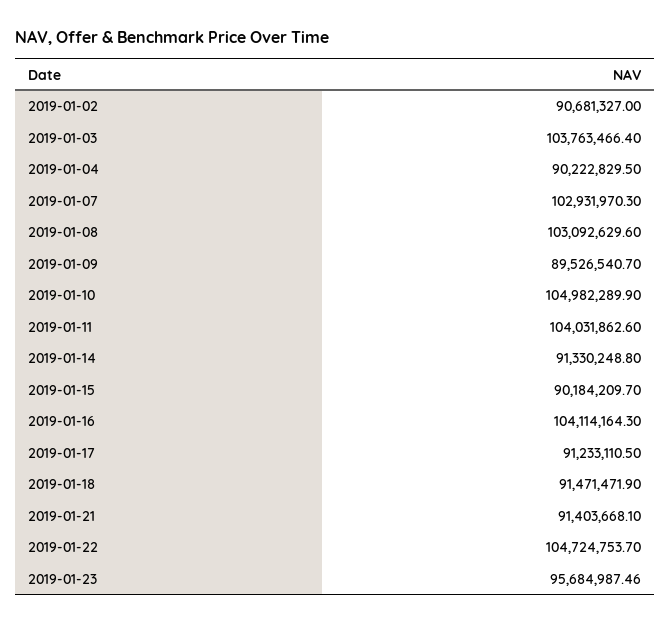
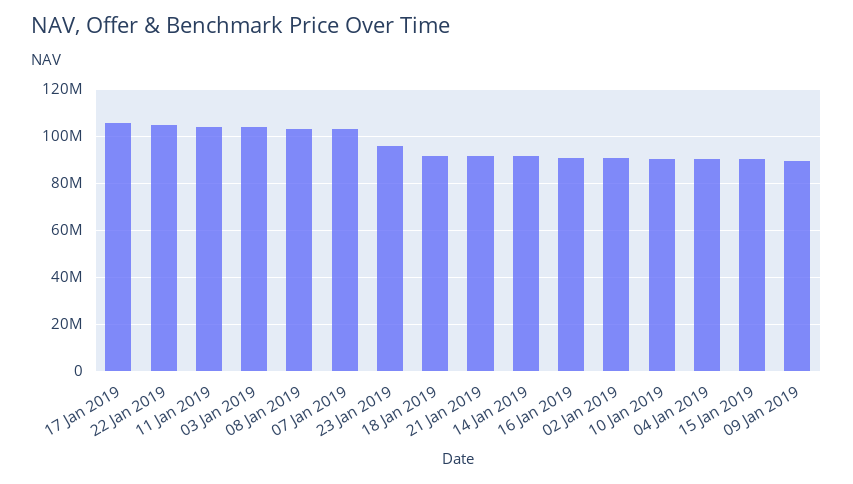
2019-01-10: 104982289.9 -> 90000000
2019-01-16: 104114164.3 -> 90000000
2019-01-17: 91233110.5 -> 105000000

